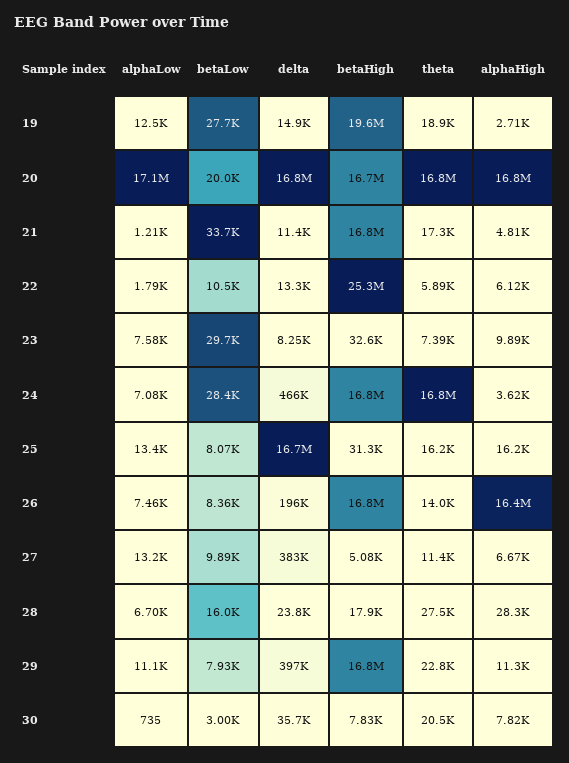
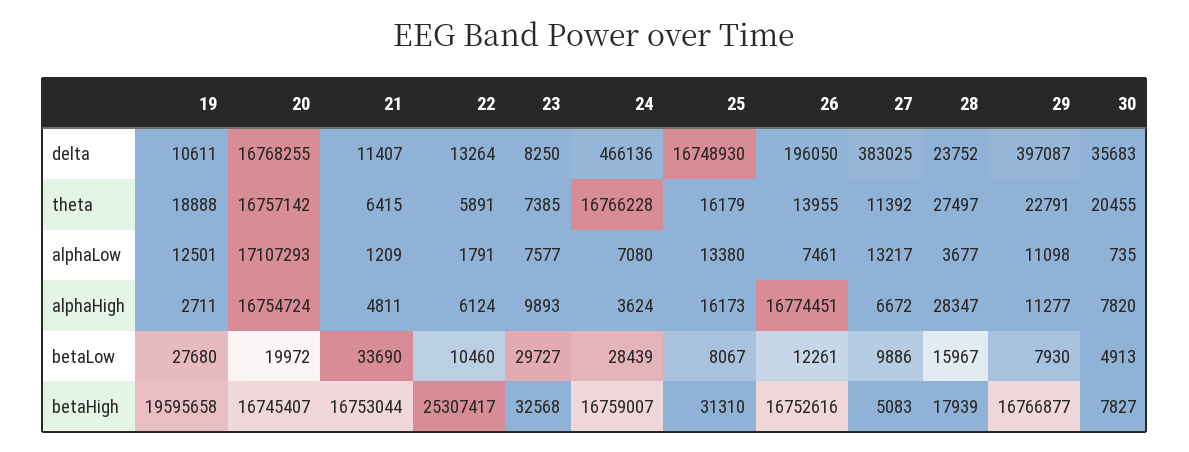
delta, 19: 14900 -> 10611
theta, 21: 17300 -> 6415
betaLow, 26: 8360 -> 12261
alphaHigh, 26: 16400000 -> 16774451
alphaLow, 28: 6700 -> 3677
betaLow, 30: 3000 -> 4913

